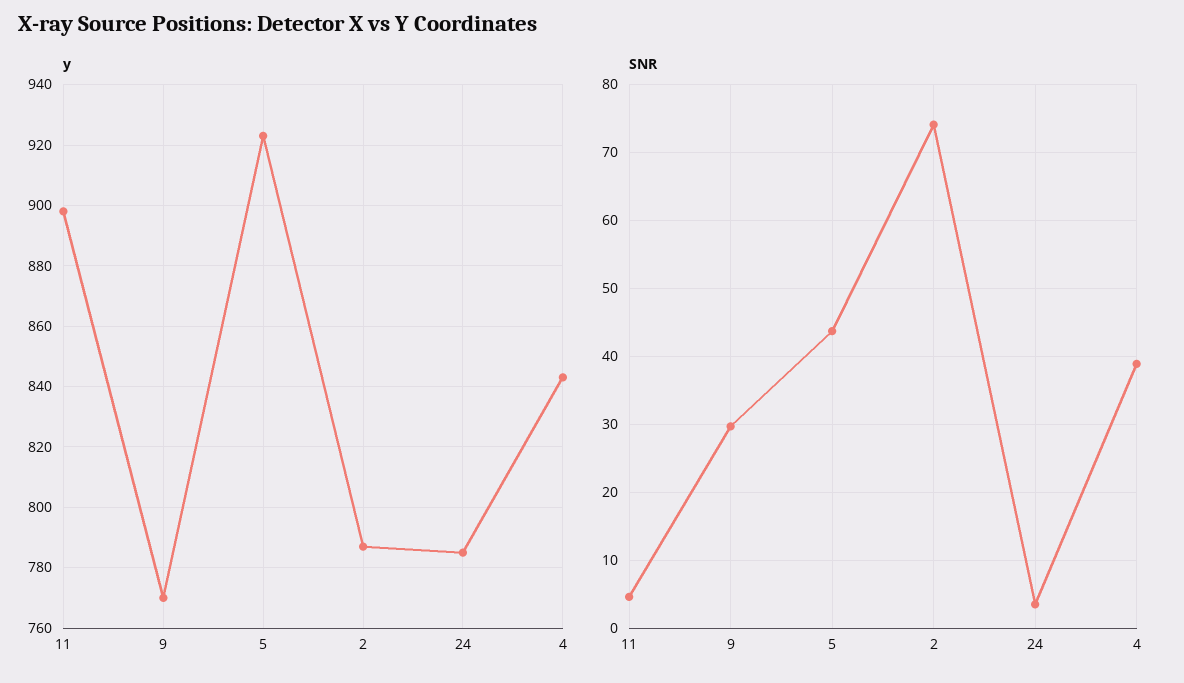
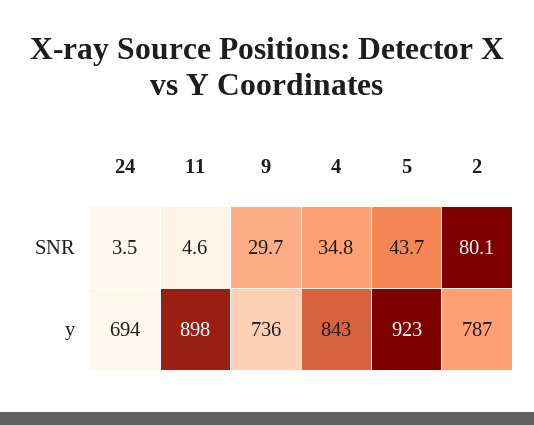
y, 9: 770 -> 736
y, 24: 785 -> 694
SNR, 2: 74 -> 80.1
SNR, 4: 39 -> 34.8

